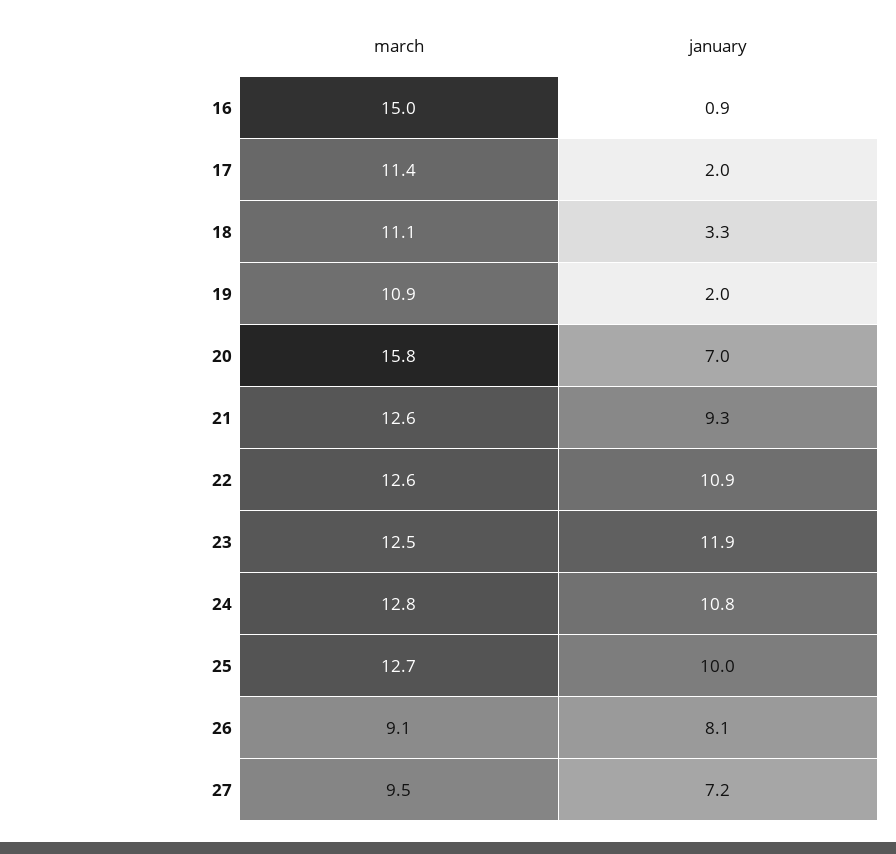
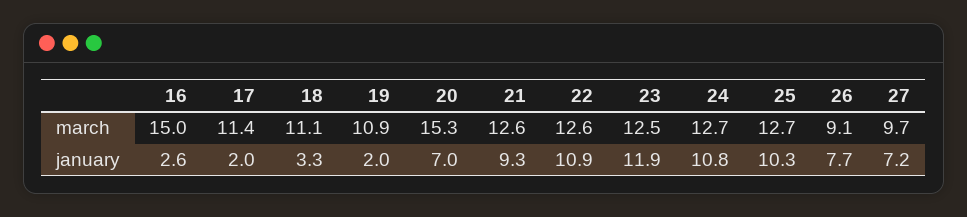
january, 16: 0.9 -> 2.6
march, 20: 15.8 -> 15.3
march, 24: 12.8 -> 12.7
january, 25: 10 -> 10.3
january, 26: 8.1 -> 7.7
march, 27: 9.5 -> 9.7

